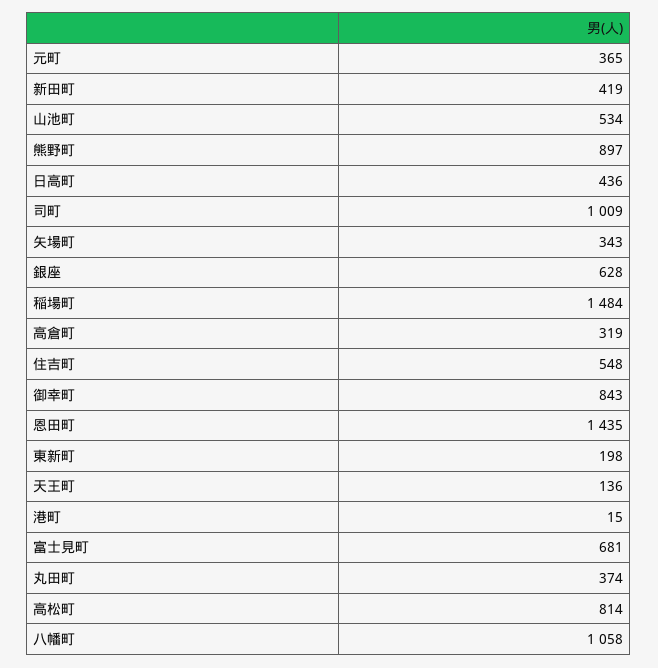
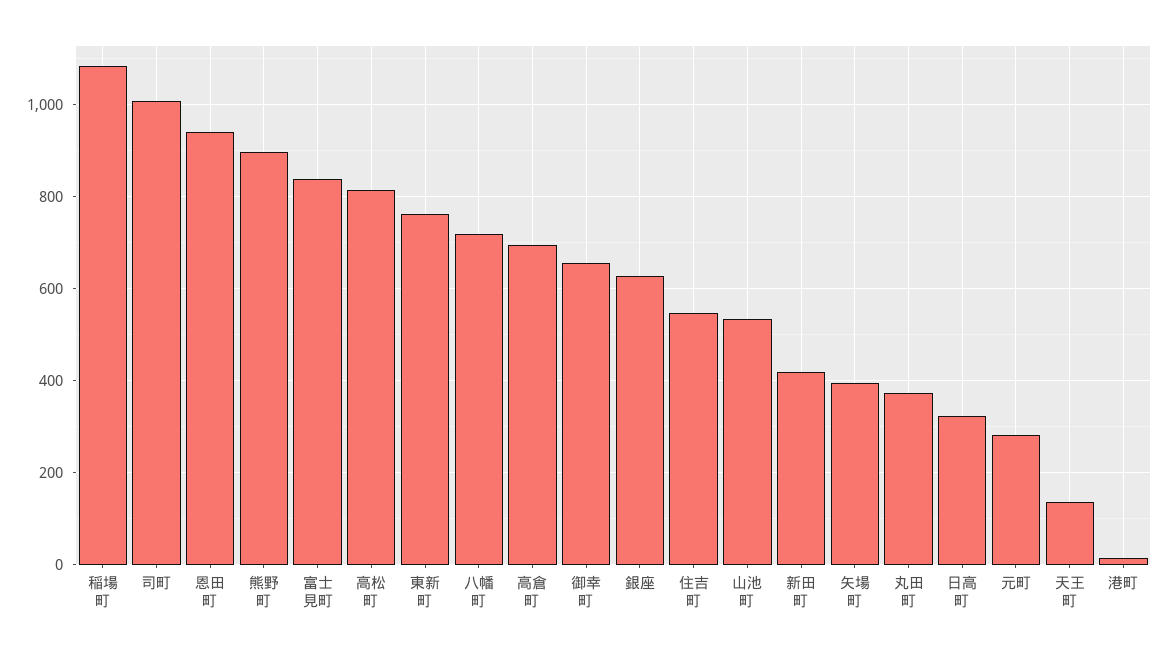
元町: 365 -> 280
日高町: 436 -> 320
矢場町: 343 -> 400
稲場町: 1484 -> 1080
高倉町: 319 -> 700
御幸町: 843 -> 660
恩田町: 1435 -> 940
東新町: 198 -> 760
富士見町: 681 -> 840
八幡町: 1058 -> 720

